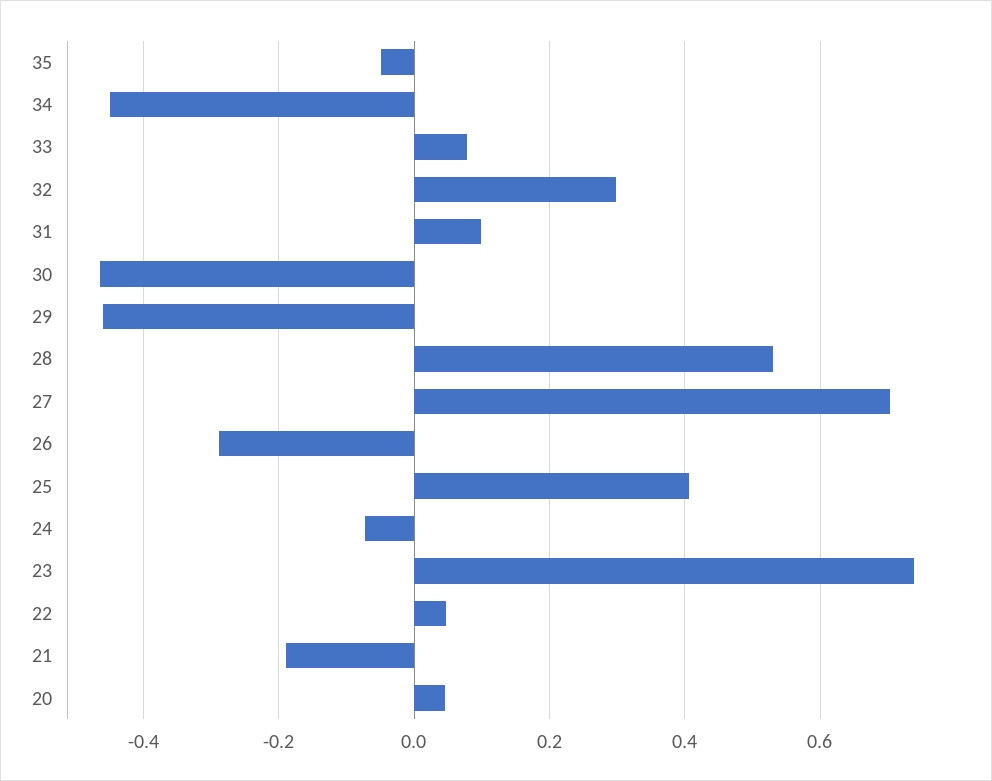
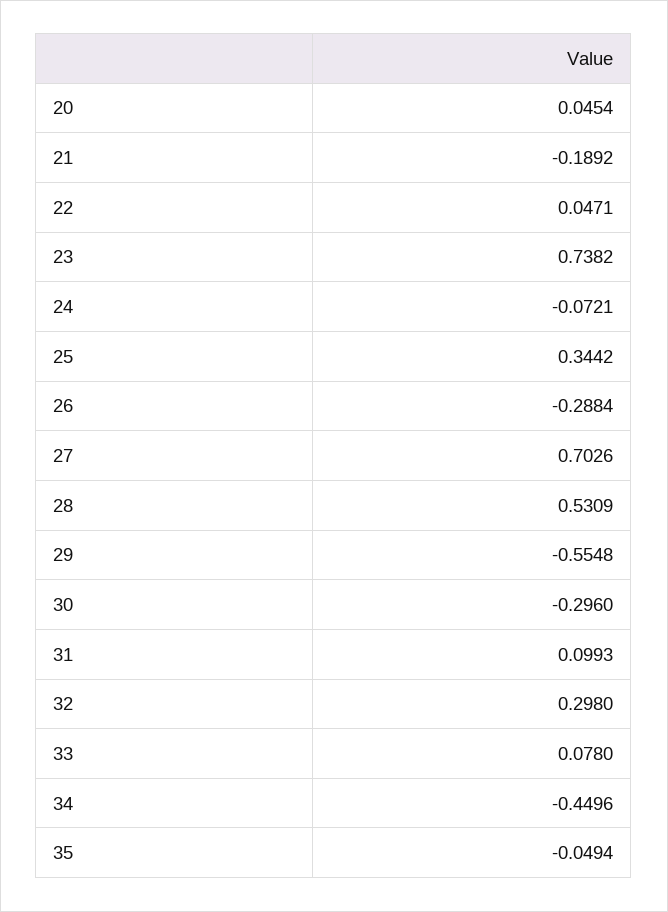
30: -0.46 -> -0.296
29: -0.46 -> -0.5548
25: 0.4 -> 0.3442

